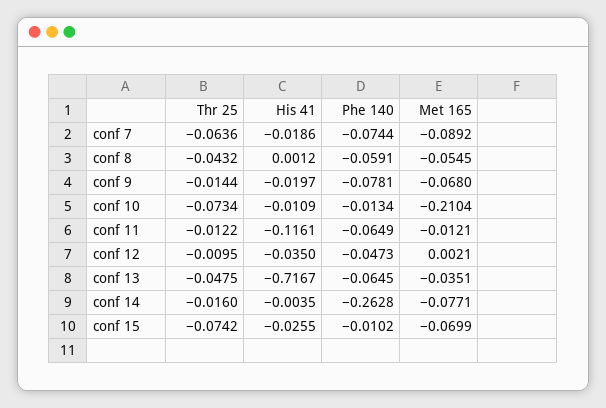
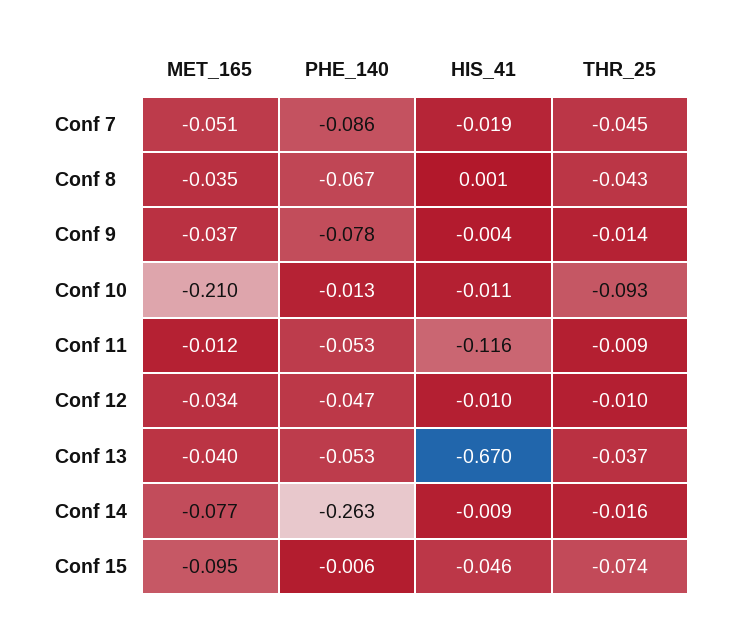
Thr 25, conf 7: -0.0636 -> -0.045
Phe 140, conf 7: -0.0744 -> -0.086
Met 165, conf 7: -0.0892 -> -0.051
Phe 140, conf 8: -0.0591 -> -0.067
Met 165, conf 8: -0.0545 -> -0.035
His 41, conf 9: -0.0197 -> -0.004
Met 165, conf 9: -0.068 -> -0.037
Thr 25, conf 10: -0.0734 -> -0.093
Thr 25, conf 11: -0.0122 -> -0.009
Phe 140, conf 11: -0.0649 -> -0.053
His 41, conf 12: -0.035 -> -0.01
Met 165, conf 12: 0.0021 -> -0.034
Thr 25, conf 13: -0.0475 -> -0.037
His 41, conf 13: -0.7167 -> -0.67
Phe 140, conf 13: -0.0645 -> -0.053
Met 165, conf 13: -0.0351 -> -0.04
His 41, conf 14: -0.0035 -> -0.009
His 41, conf 15: -0.0255 -> -0.046
Phe 140, conf 15: -0.0102 -> -0.006
Met 165, conf 15: -0.0699 -> -0.095

